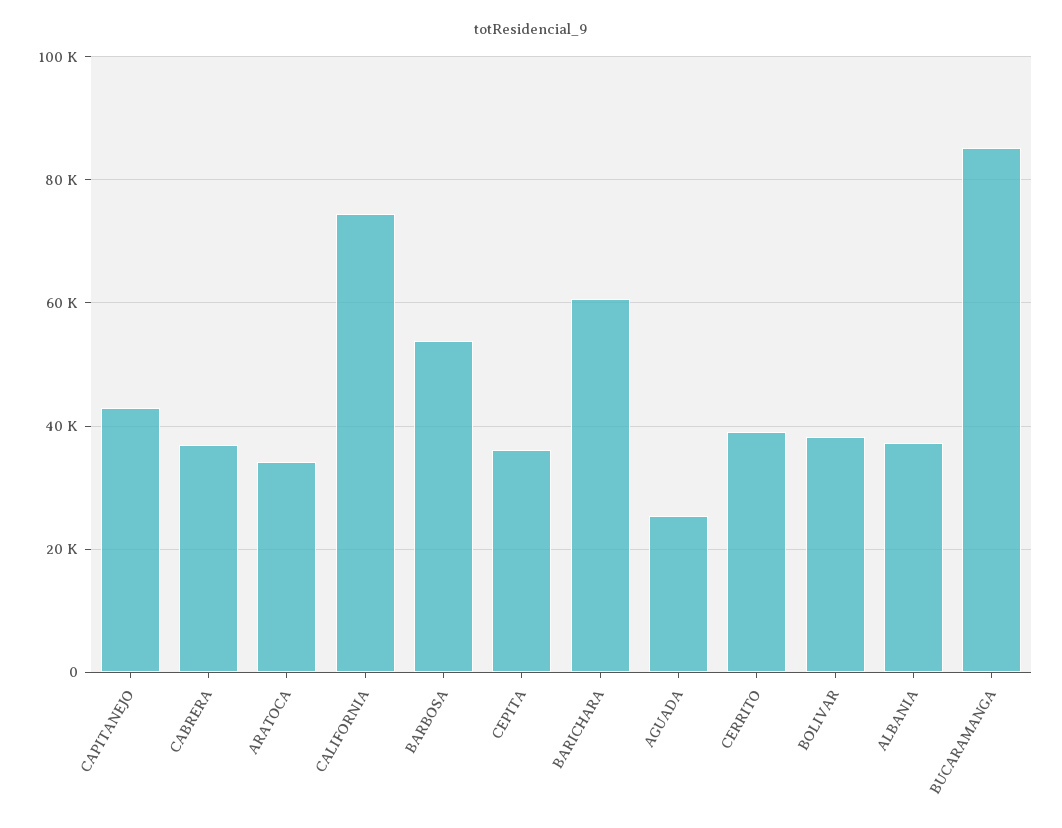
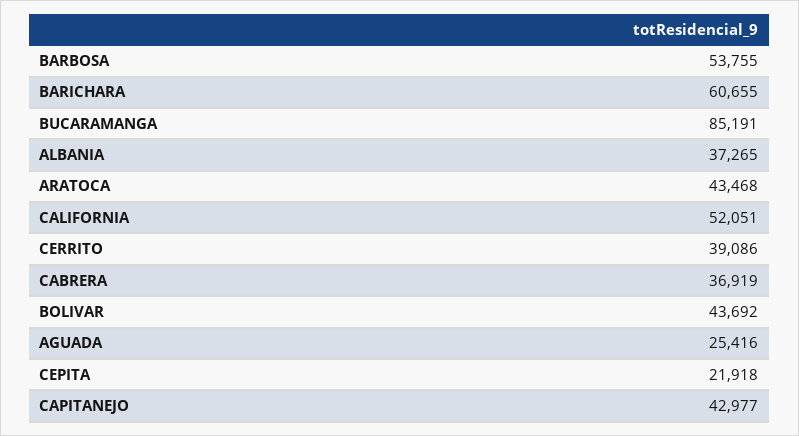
ARATOCA: 34000 -> 43468
CALIFORNIA: 74000 -> 52051
CEPITA: 36000 -> 21918
BOLIVAR: 38000 -> 43692

